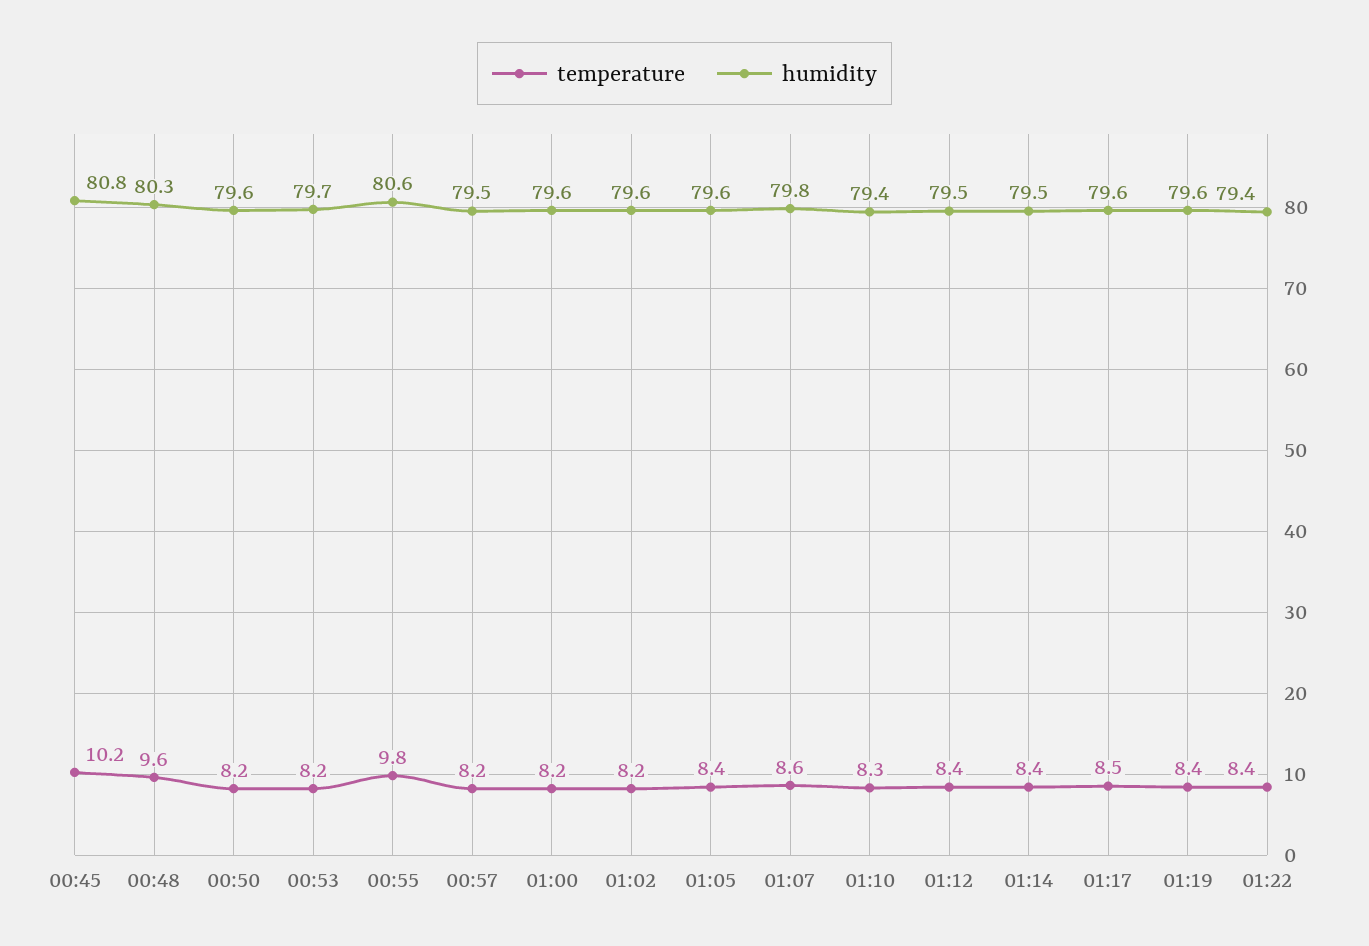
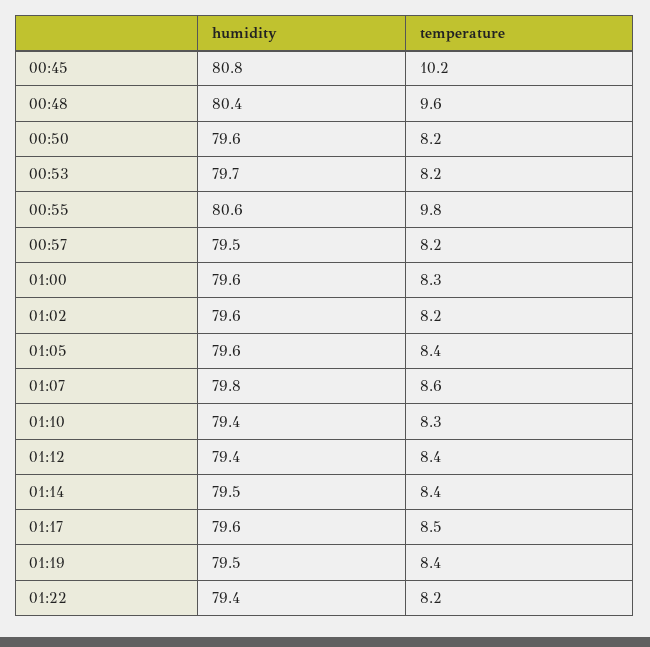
humidity, 00:48: 80.3 -> 80.4
temperature, 01:00: 8.2 -> 8.3
humidity, 01:12: 79.5 -> 79.4
humidity, 01:19: 79.6 -> 79.5
temperature, 01:22: 8.4 -> 8.2

